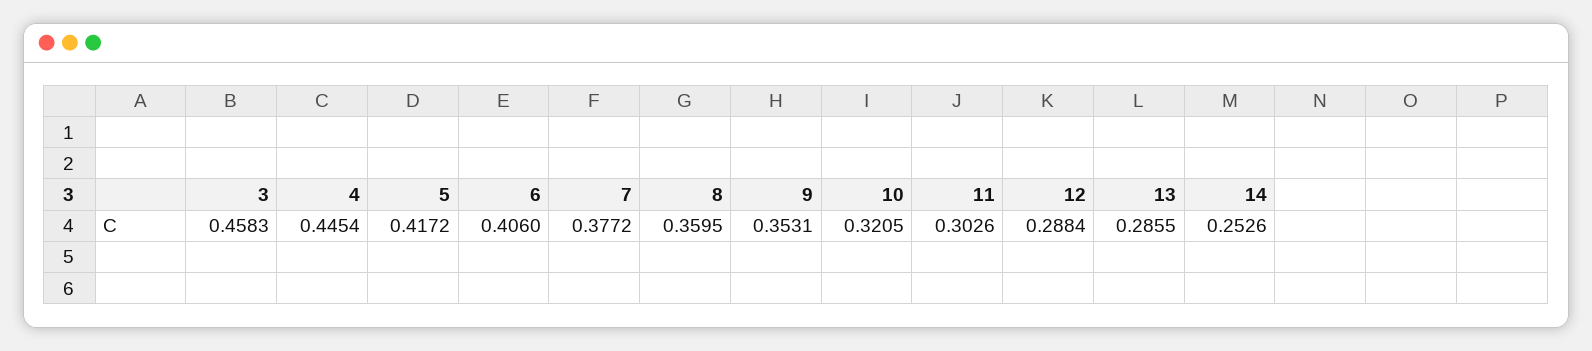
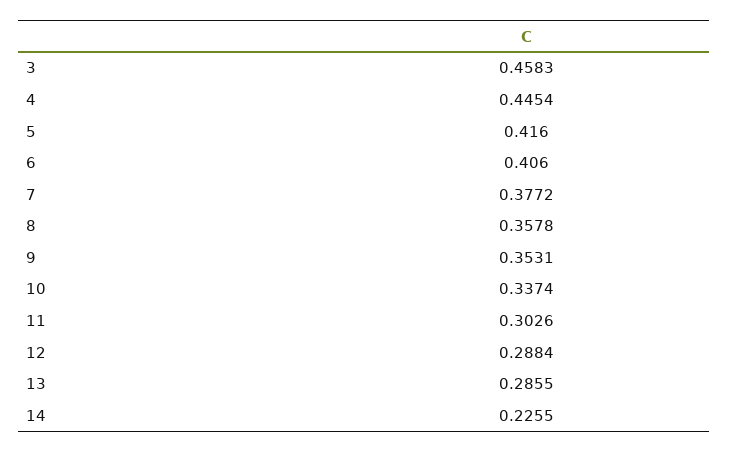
5: 0.4172 -> 0.416
8: 0.3595 -> 0.3578
10: 0.3205 -> 0.3374
14: 0.2526 -> 0.2255

